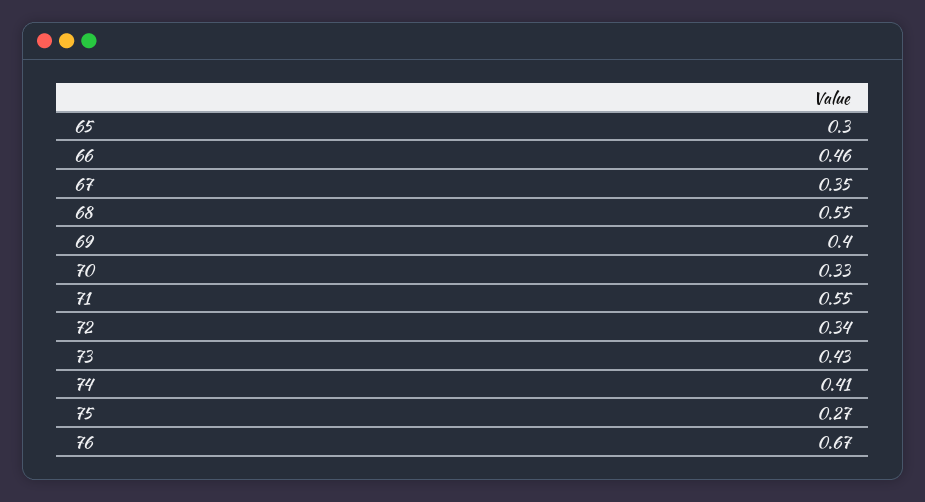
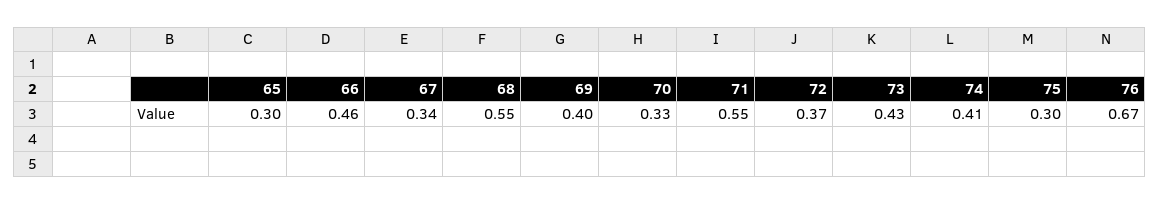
67: 0.35 -> 0.34
72: 0.34 -> 0.37
75: 0.27 -> 0.3

